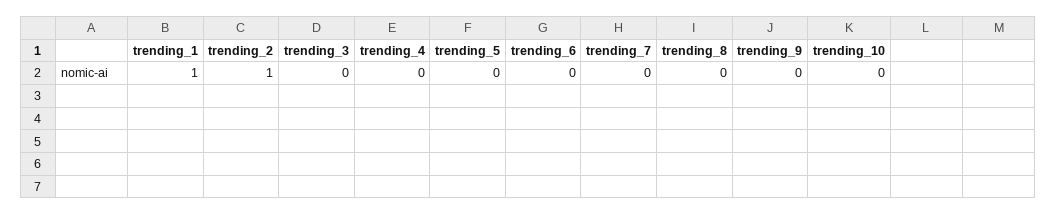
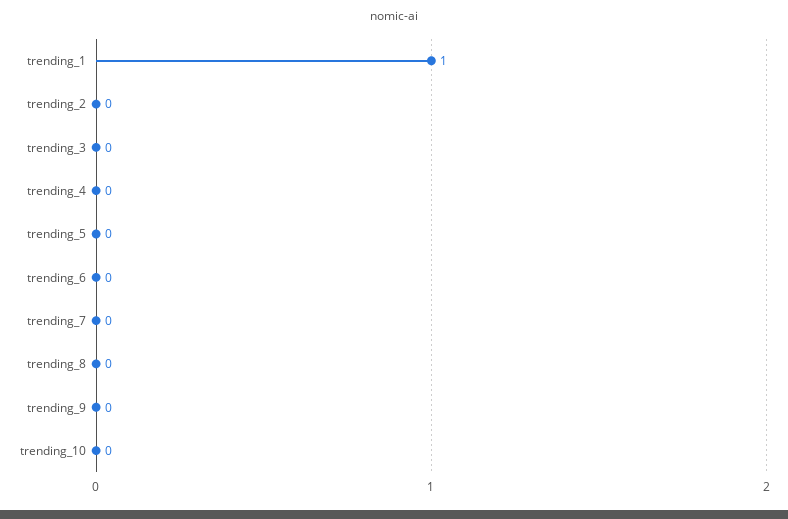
trending_2: 1 -> 0

